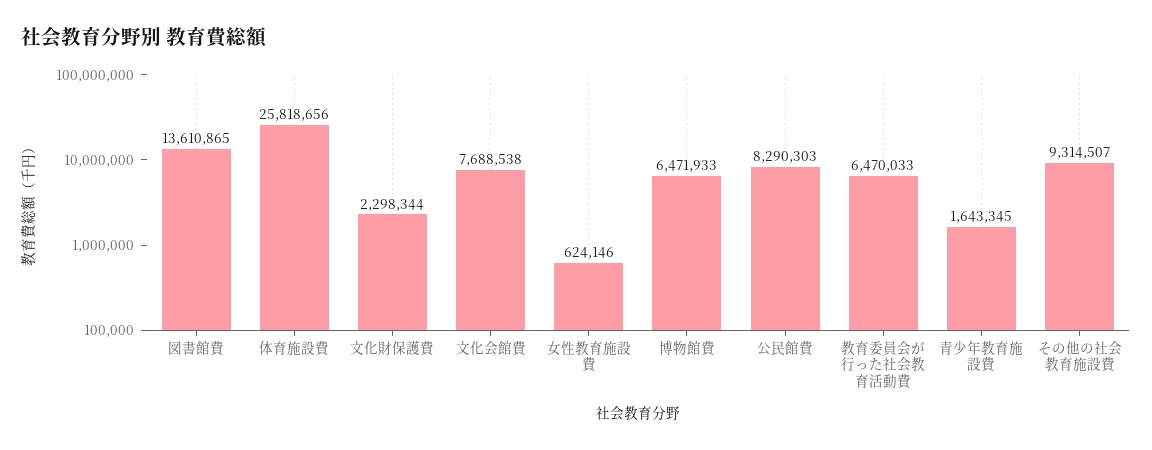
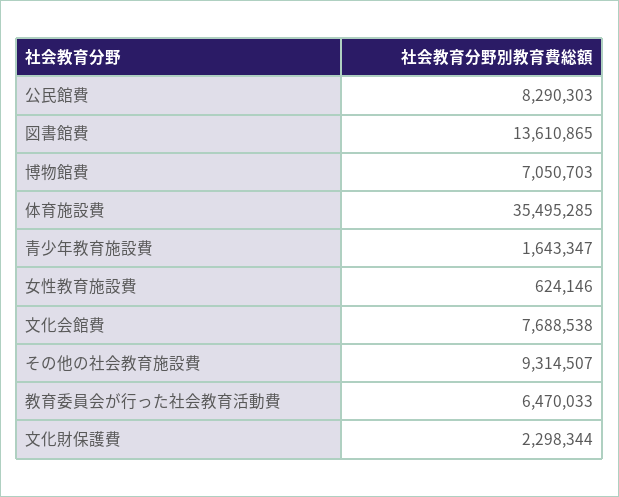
体育施設費: 25818656 -> 35495285
博物館費: 6471933 -> 7050703
青少年教育施設費: 1643345 -> 1643347

